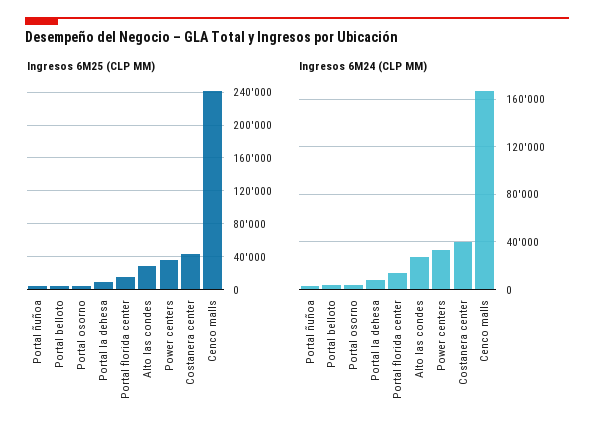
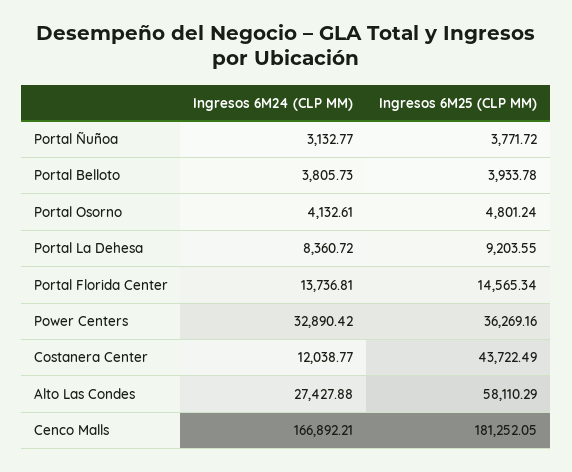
Ingresos 6M25 (CLP MM), Alto las condes: 30000 -> 58110.29
Ingresos 6M25 (CLP MM), Cenco malls: 240000 -> 181252.05
Ingresos 6M24 (CLP MM), Costanera center: 40000 -> 12038.77

